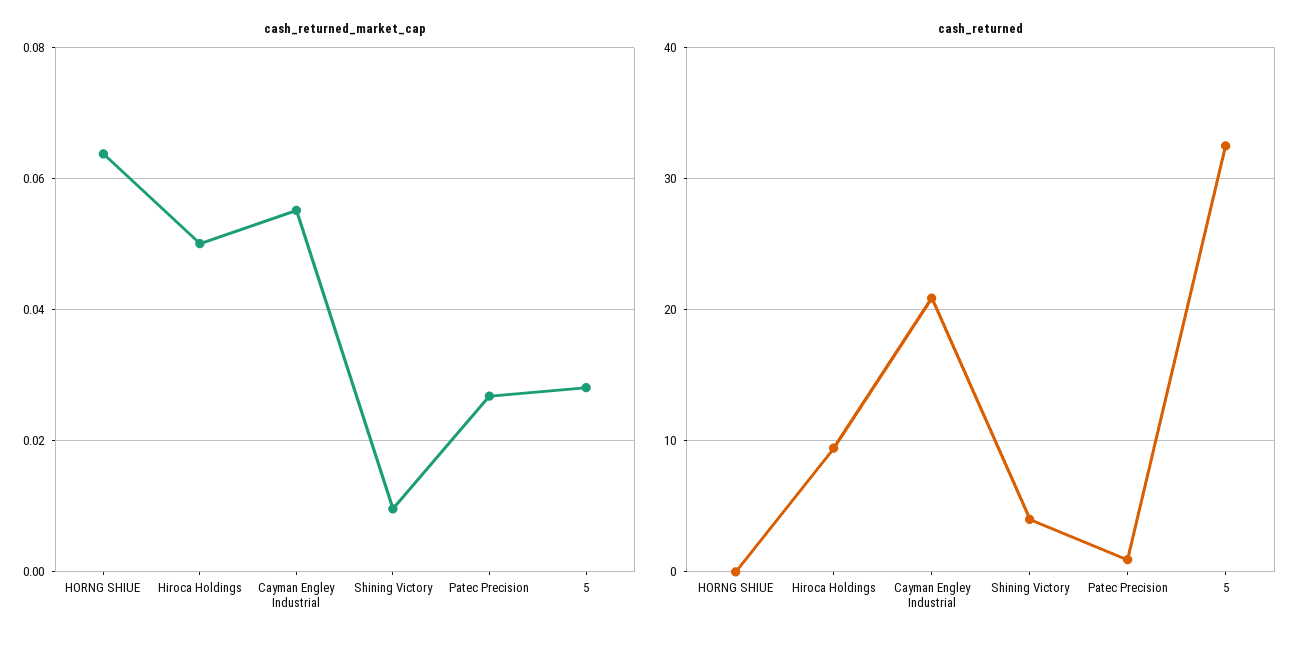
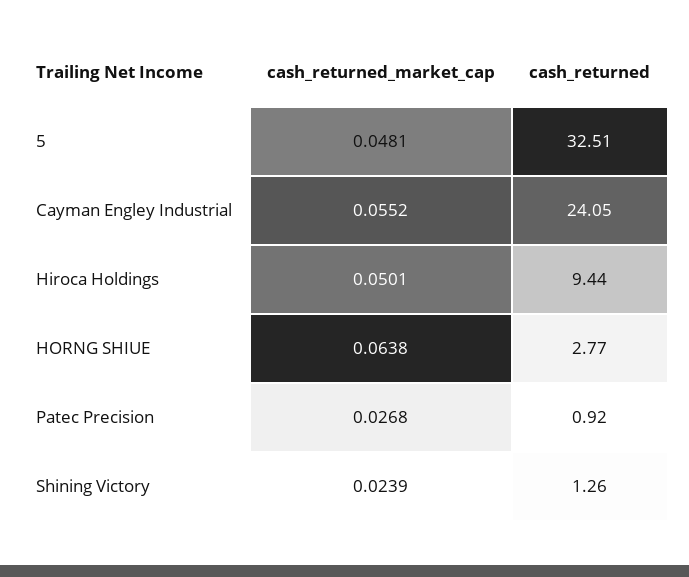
cash_returned_market_cap, Shining Victory: 0.01 -> 0.0239
cash_returned_market_cap, 5: 0.028 -> 0.0481
cash_returned, HORNG SHIUE: 0 -> 2.77
cash_returned, Cayman Engley Industrial: 21 -> 24.05
cash_returned, Shining Victory: 4 -> 1.26

